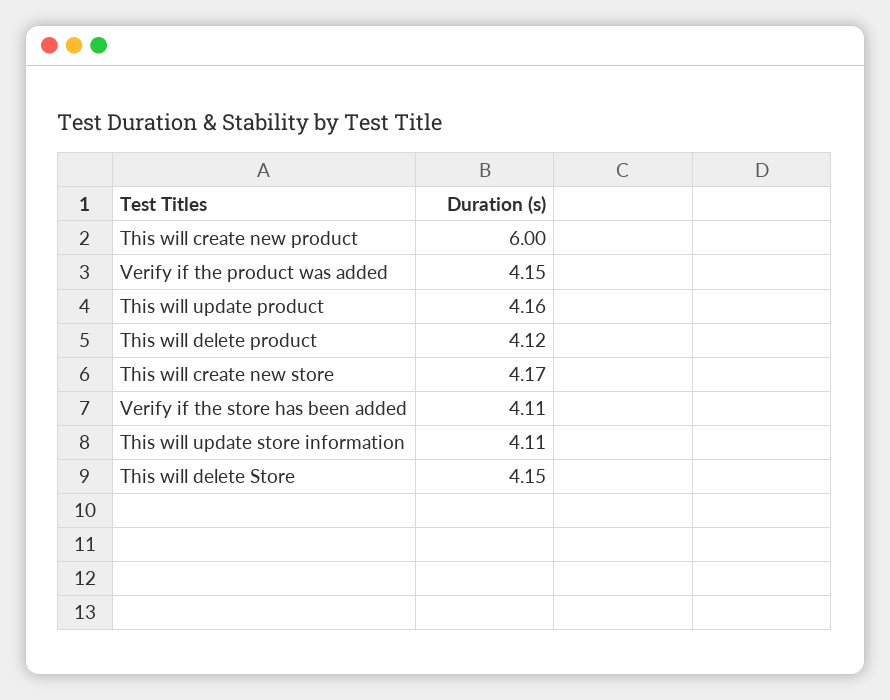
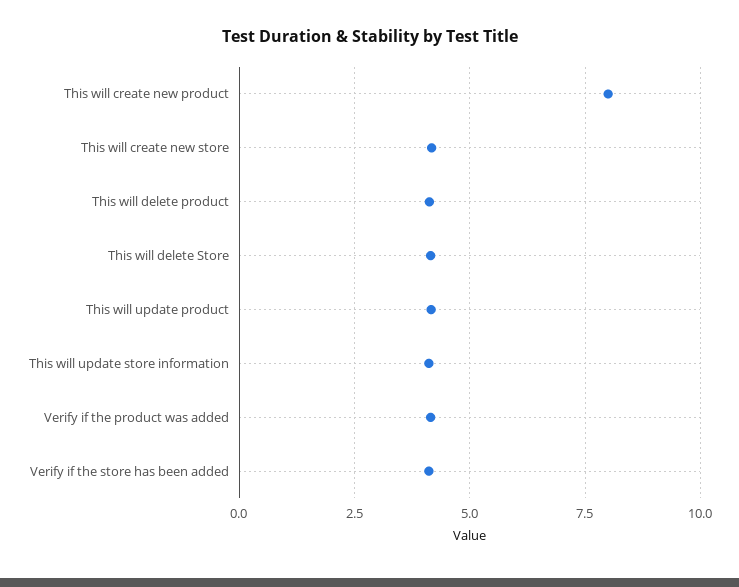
This will create new product: 6 -> 8

